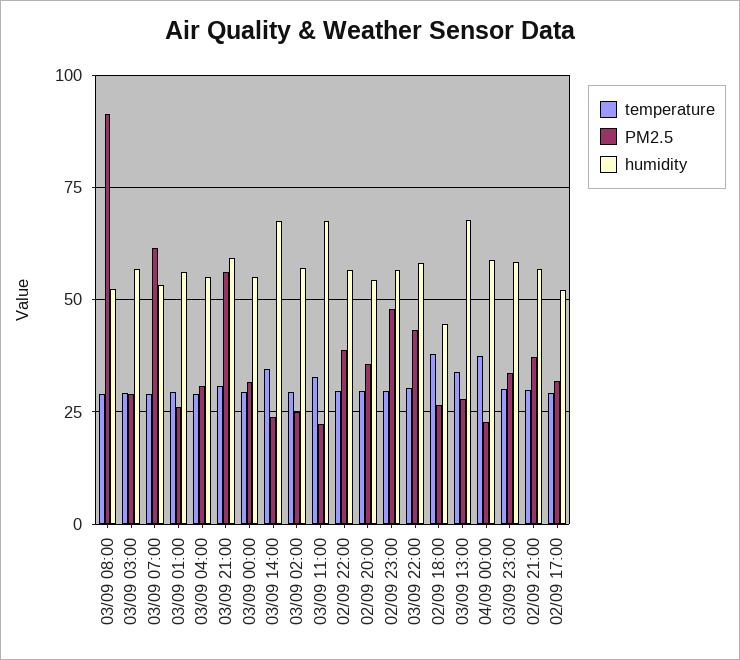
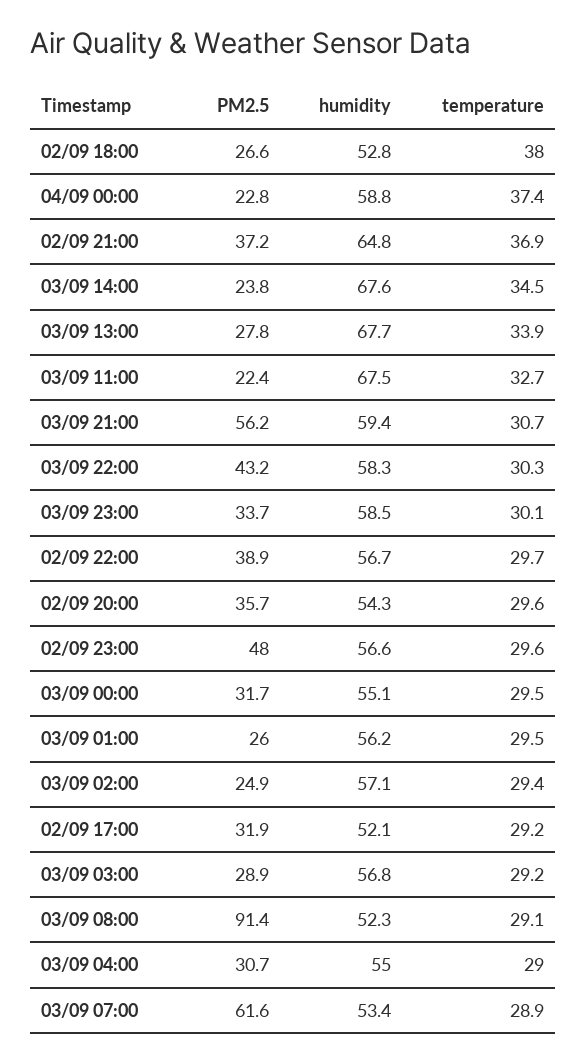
humidity, 02/09 18:00: 45 -> 52.8
temperature, 02/09 21:00: 30 -> 36.9
humidity, 02/09 21:00: 57.5 -> 64.8

